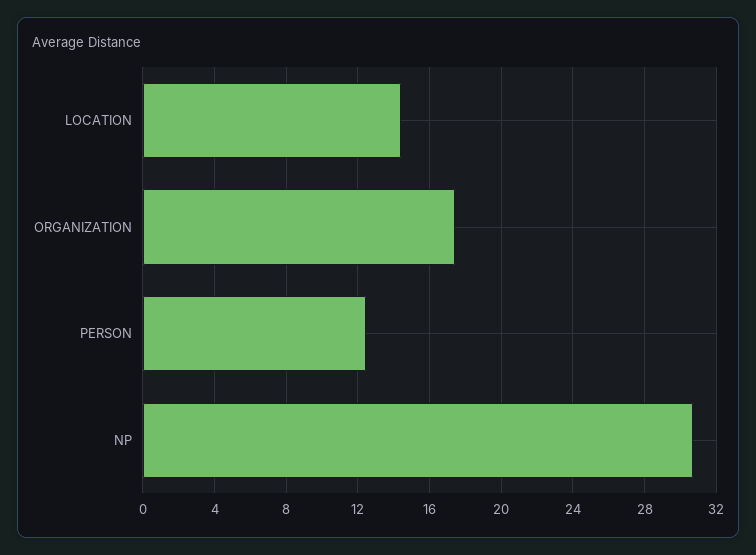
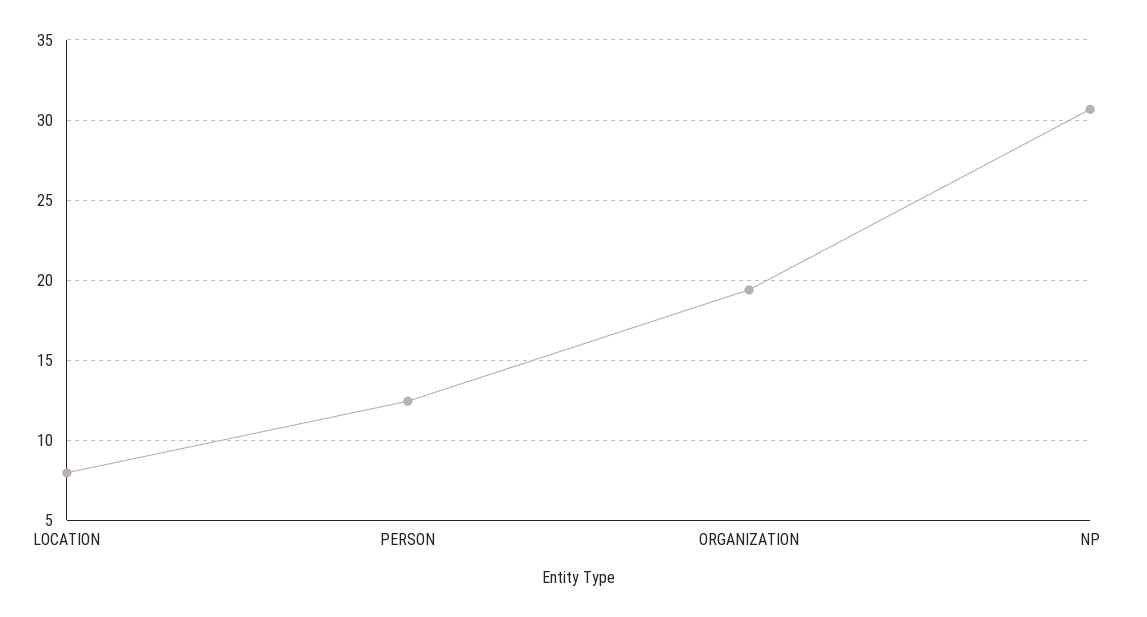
LOCATION: 14.5 -> 8
ORGANIZATION: 17.5 -> 19.5

